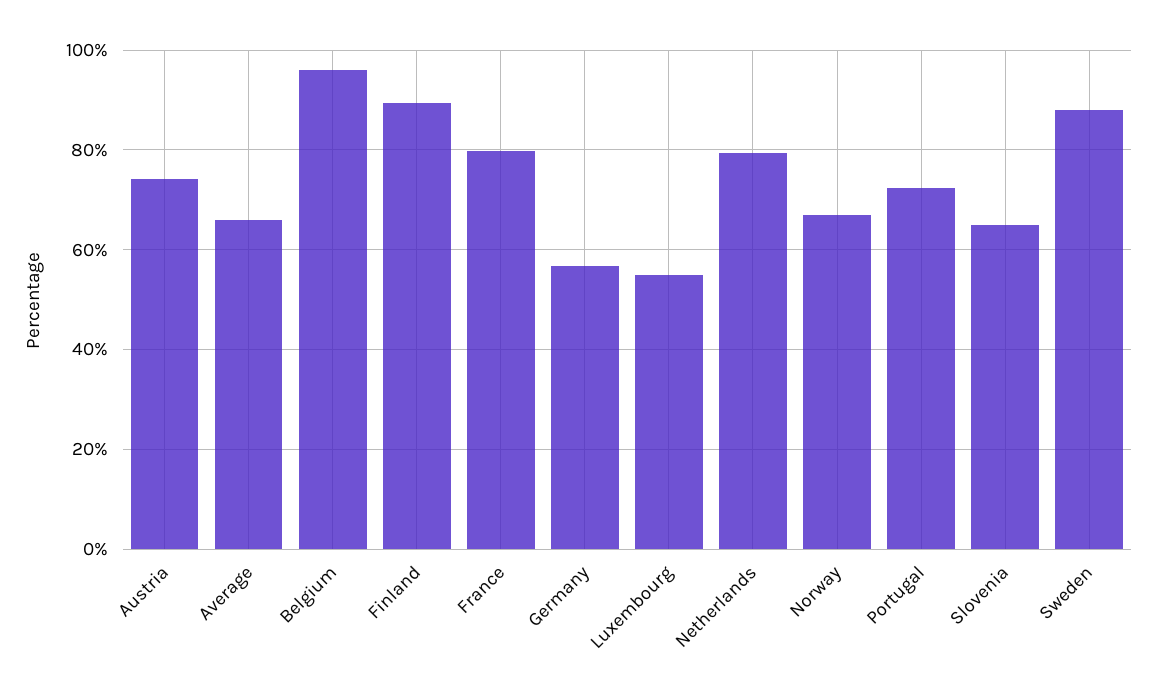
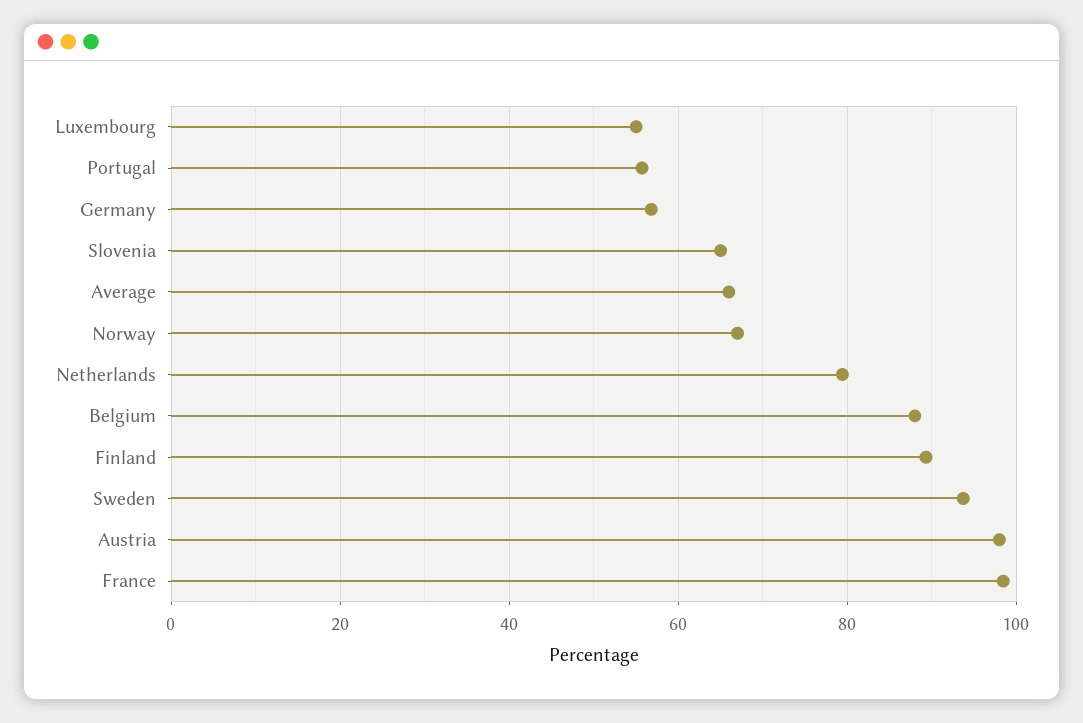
Austria: 74 -> 98
Belgium: 96 -> 88
France: 80 -> 98
Portugal: 72 -> 56
Sweden: 88 -> 94

